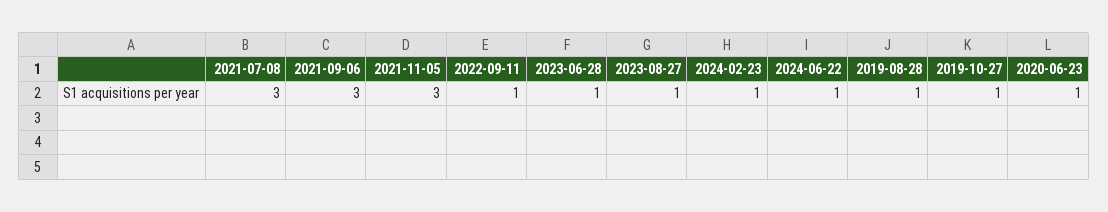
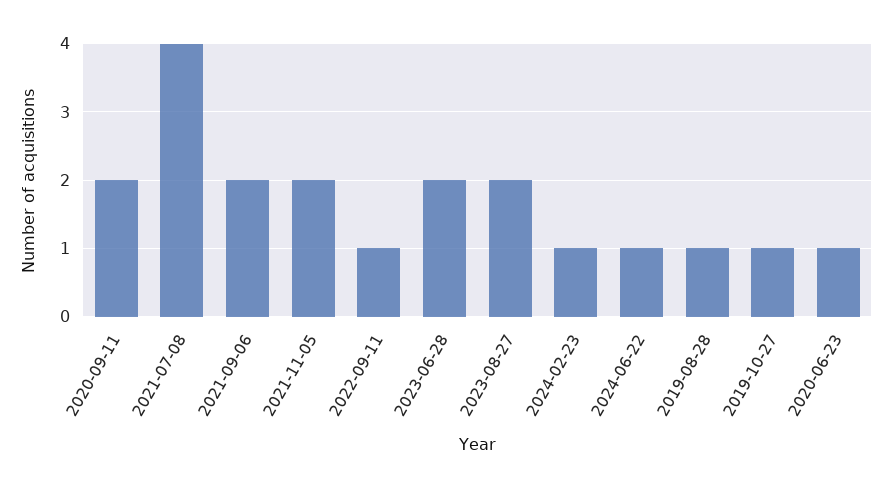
2021-07-08: 3 -> 4
2021-09-06: 3 -> 2
2021-11-05: 3 -> 2
2023-06-28: 1 -> 2
2023-08-27: 1 -> 2
2020-09-11: none -> 2

